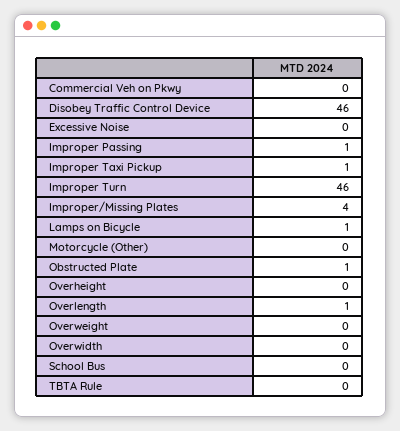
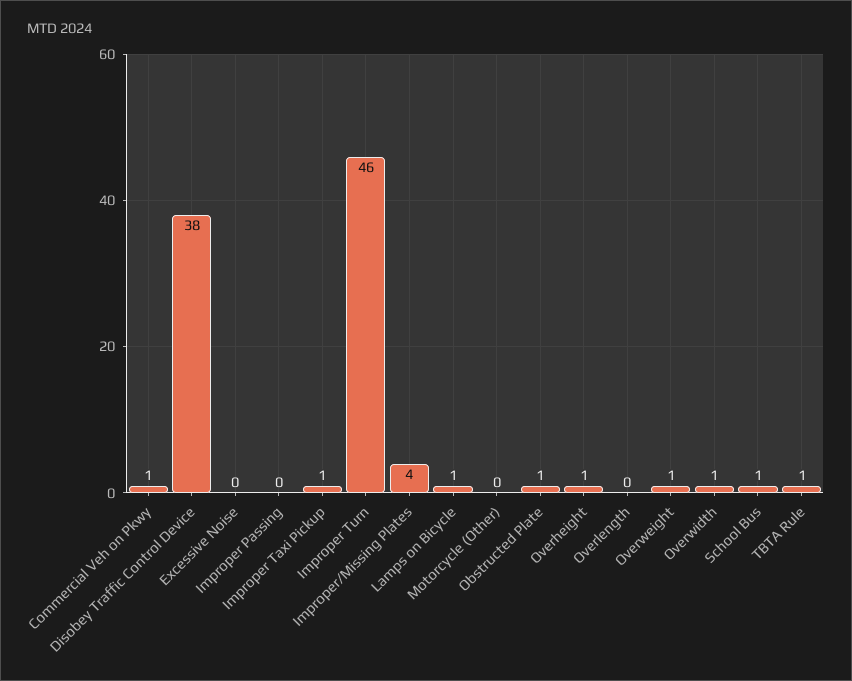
Commercial Veh on Pkwy: 0 -> 1
Disobey Traffic Control Device: 46 -> 38
Improper Passing: 1 -> 0
Overheight: 0 -> 1
Overlength: 1 -> 0
Overweight: 0 -> 1
Overwidth: 0 -> 1
School Bus: 0 -> 1
TBTA Rule: 0 -> 1

